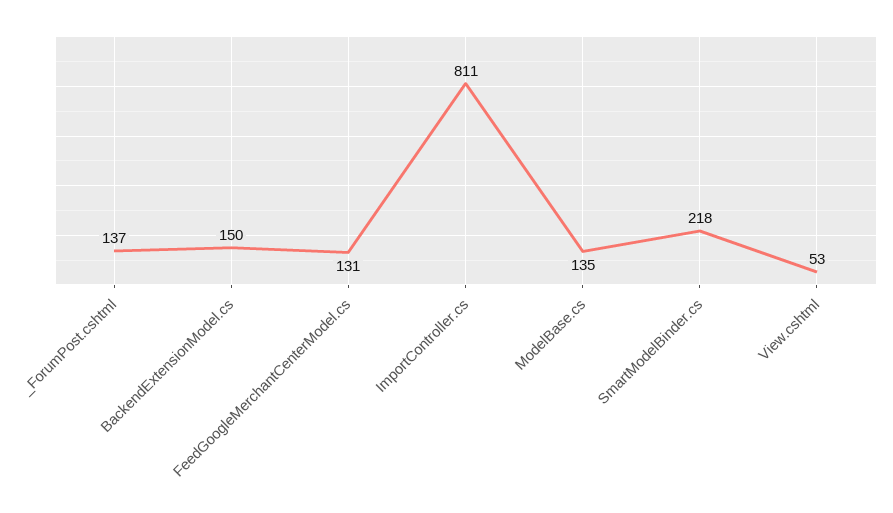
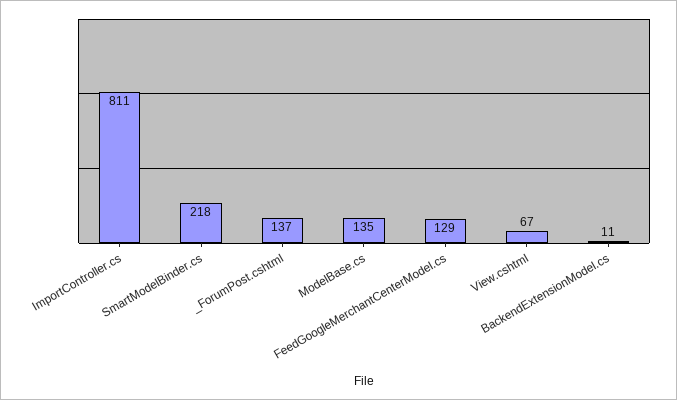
BackendExtensionModel.cs: 150 -> 11
FeedGoogleMerchantCenterModel.cs: 131 -> 129
View.cshtml: 53 -> 67

